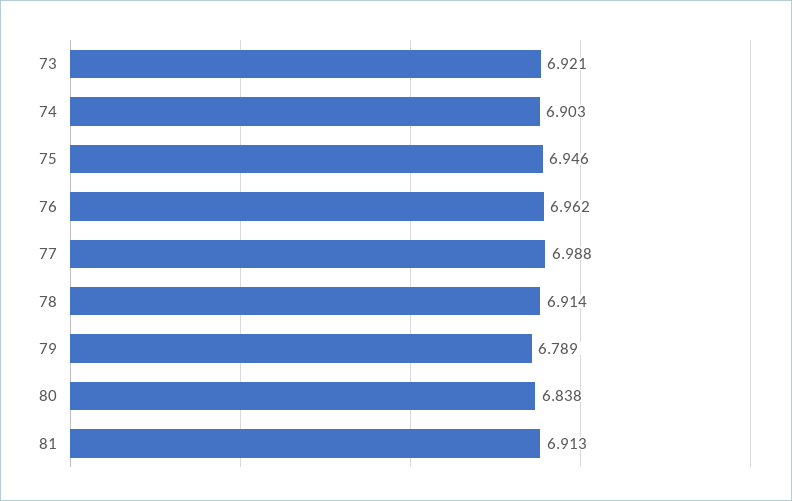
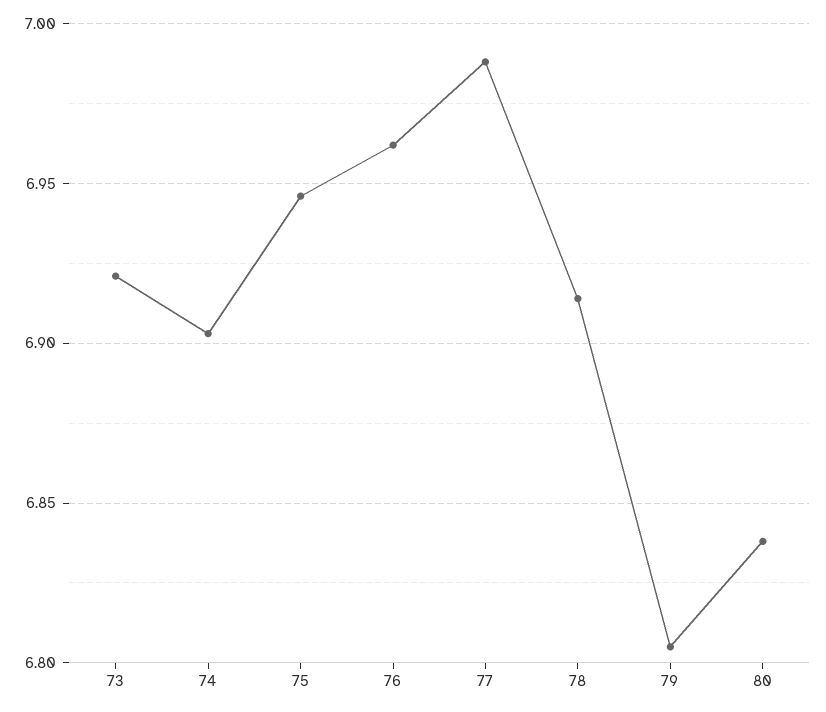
79: 6.789 -> 6.805
81: 6.913 -> none

